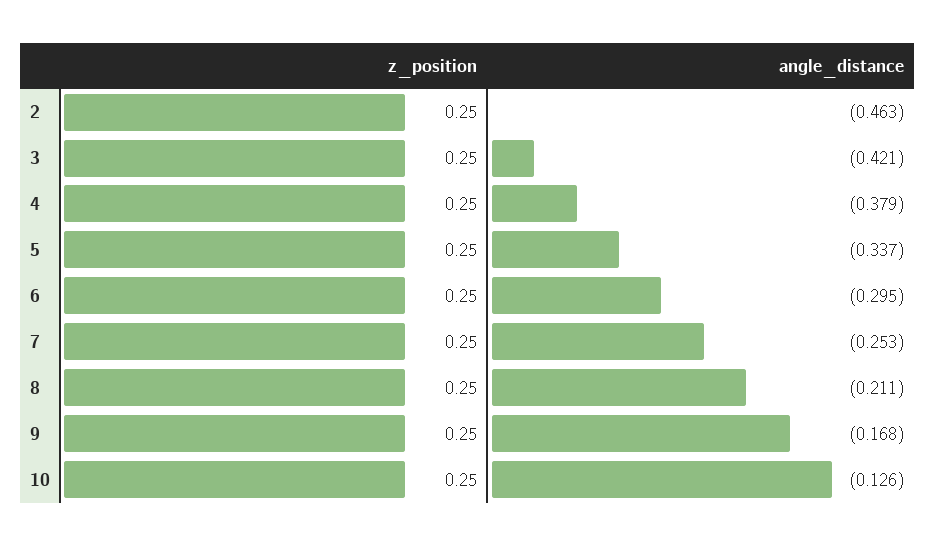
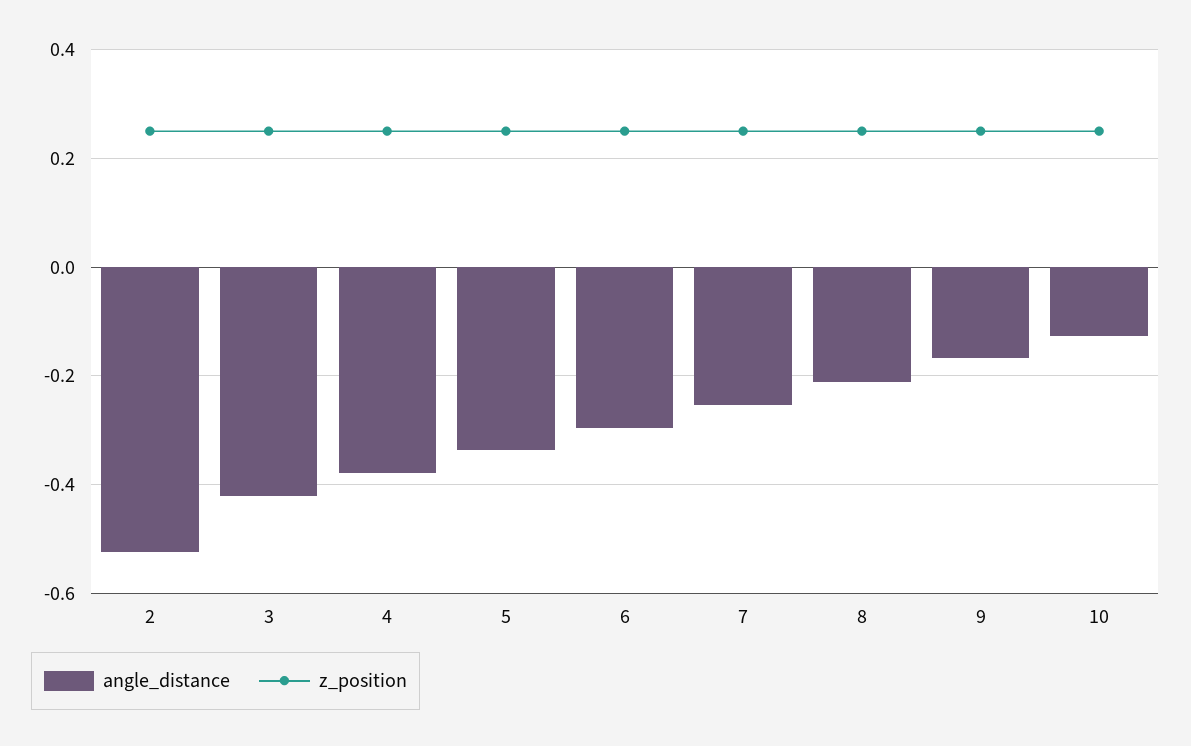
angle_distance, 2: -0.463 -> -0.52

